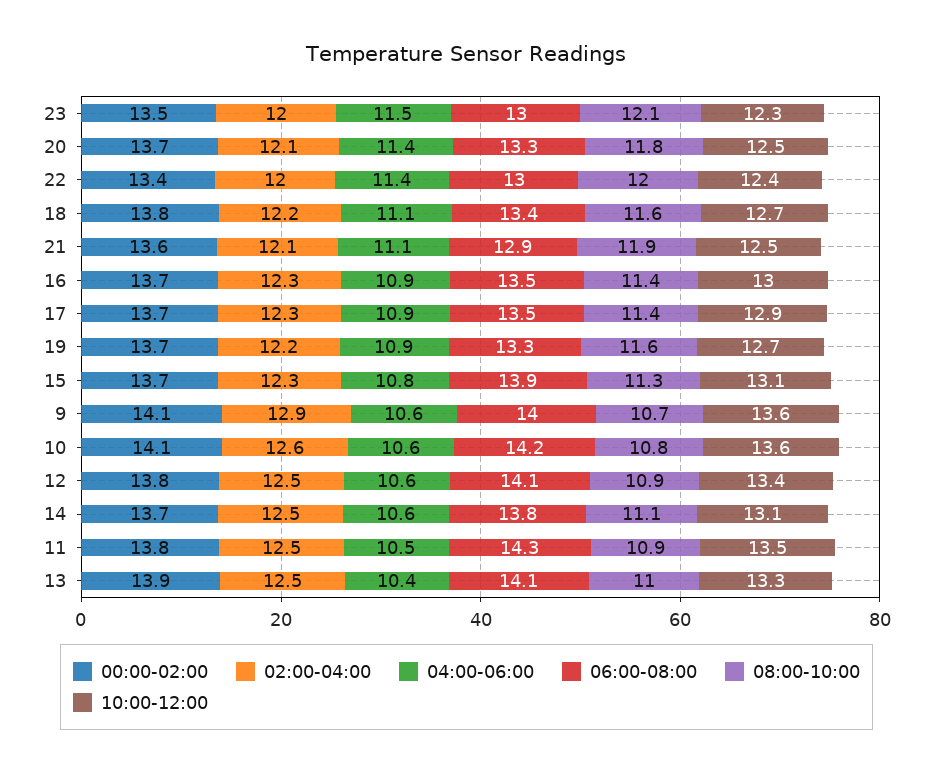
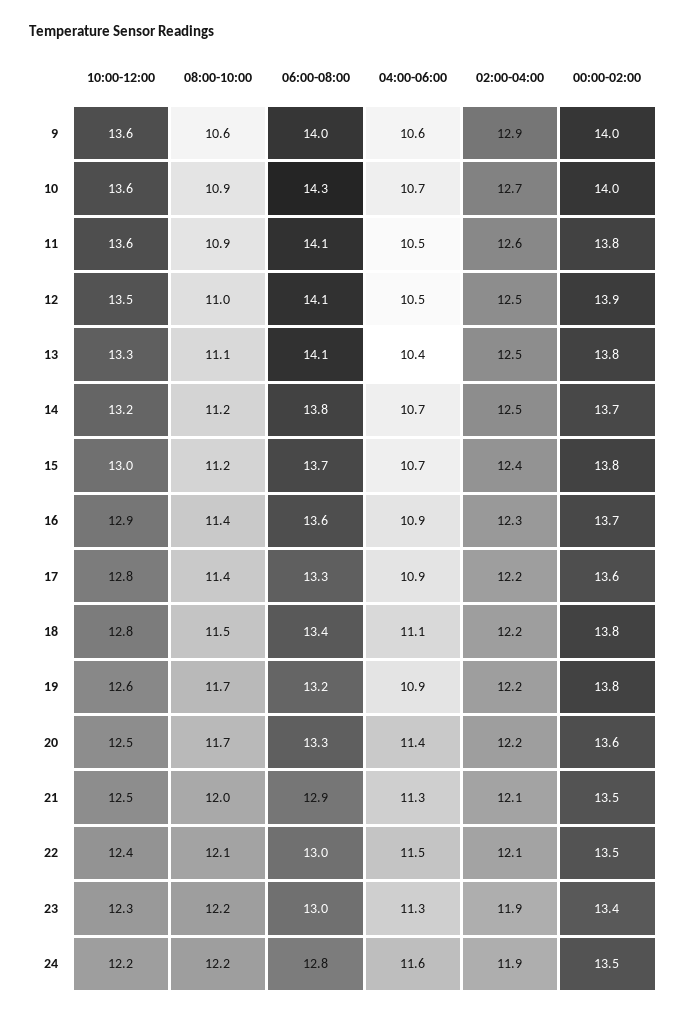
00:00-02:00, 23: 13.5 -> 13.4
02:00-04:00, 23: 12 -> 11.9
04:00-06:00, 23: 11.5 -> 11.3
08:00-10:00, 23: 12.1 -> 12.2
00:00-02:00, 20: 13.7 -> 13.6
02:00-04:00, 20: 12.1 -> 12.2
08:00-10:00, 20: 11.8 -> 11.7
00:00-02:00, 22: 13.4 -> 13.5
02:00-04:00, 22: 12 -> 12.1
04:00-06:00, 22: 11.4 -> 11.5
08:00-10:00, 22: 12 -> 12.1
08:00-10:00, 18: 11.6 -> 11.5
10:00-12:00, 18: 12.7 -> 12.8
00:00-02:00, 21: 13.6 -> 13.5
04:00-06:00, 21: 11.1 -> 11.3
08:00-10:00, 21: 11.9 -> 12
06:00-08:00, 16: 13.5 -> 13.6
10:00-12:00, 16: 13 -> 12.9
00:00-02:00, 17: 13.7 -> 13.6
02:00-04:00, 17: 12.3 -> 12.2
06:00-08:00, 17: 13.5 -> 13.3
10:00-12:00, 17: 12.9 -> 12.8
00:00-02:00, 19: 13.7 -> 13.8
06:00-08:00, 19: 13.3 -> 13.2
08:00-10:00, 19: 11.6 -> 11.7
10:00-12:00, 19: 12.7 -> 12.6
00:00-02:00, 15: 13.7 -> 13.8
02:00-04:00, 15: 12.3 -> 12.4
04:00-06:00, 15: 10.8 -> 10.7
06:00-08:00, 15: 13.9 -> 13.7
08:00-10:00, 15: 11.3 -> 11.2
10:00-12:00, 15: 13.1 -> 13
00:00-02:00, 9: 14.1 -> 14
08:00-10:00, 9: 10.7 -> 10.6
00:00-02:00, 10: 14.1 -> 14
02:00-04:00, 10: 12.6 -> 12.7
04:00-06:00, 10: 10.6 -> 10.7
06:00-08:00, 10: 14.2 -> 14.3
08:00-10:00, 10: 10.8 -> 10.9
00:00-02:00, 12: 13.8 -> 13.9
04:00-06:00, 12: 10.6 -> 10.5
08:00-10:00, 12: 10.9 -> 11
10:00-12:00, 12: 13.4 -> 13.5
04:00-06:00, 14: 10.6 -> 10.7
08:00-10:00, 14: 11.1 -> 11.2
10:00-12:00, 14: 13.1 -> 13.2
02:00-04:00, 11: 12.5 -> 12.6
06:00-08:00, 11: 14.3 -> 14.1
10:00-12:00, 11: 13.5 -> 13.6
00:00-02:00, 13: 13.9 -> 13.8
08:00-10:00, 13: 11 -> 11.1
10:00-12:00, 24: none -> 12.2
08:00-10:00, 24: none -> 12.2
06:00-08:00, 24: none -> 12.8
04:00-06:00, 24: none -> 11.6
02:00-04:00, 24: none -> 11.9
00:00-02:00, 24: none -> 13.5

